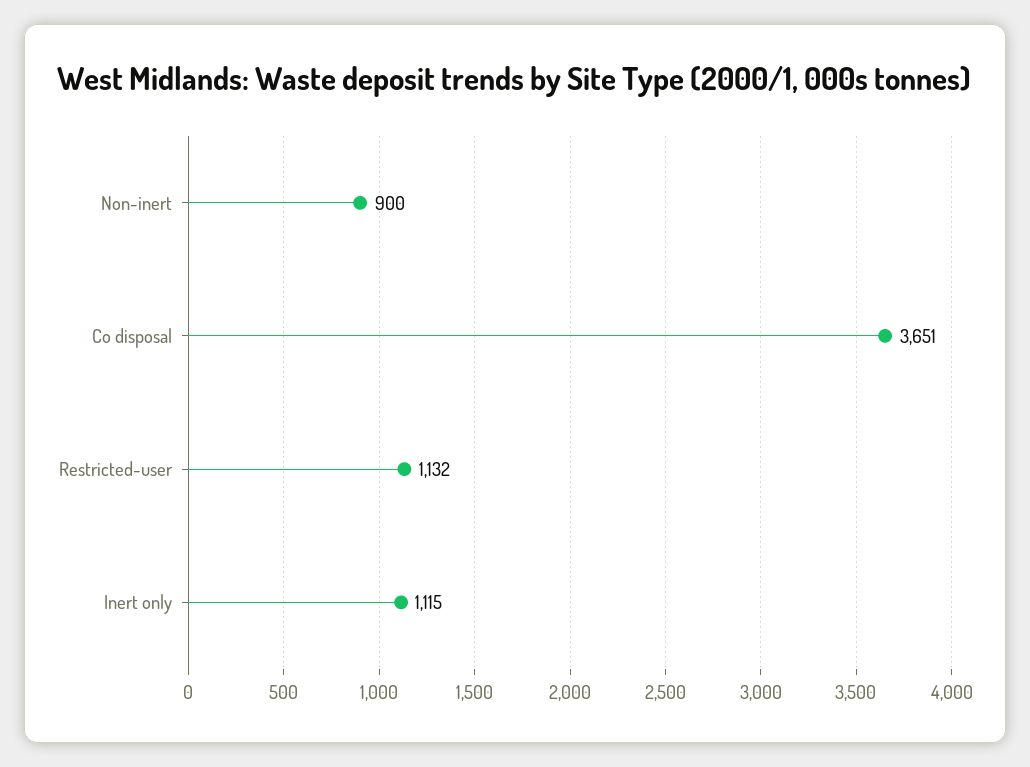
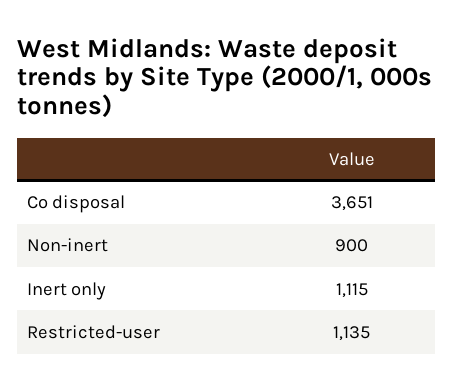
Restricted-user: 1132 -> 1135

